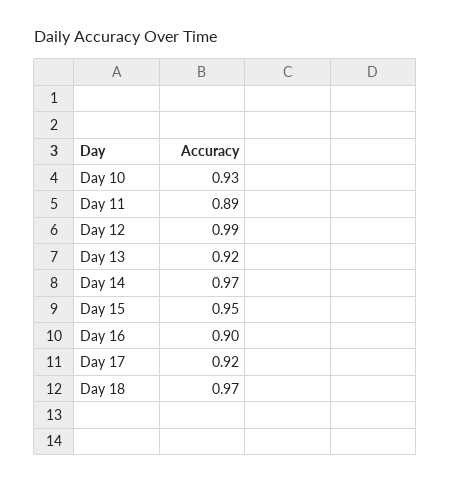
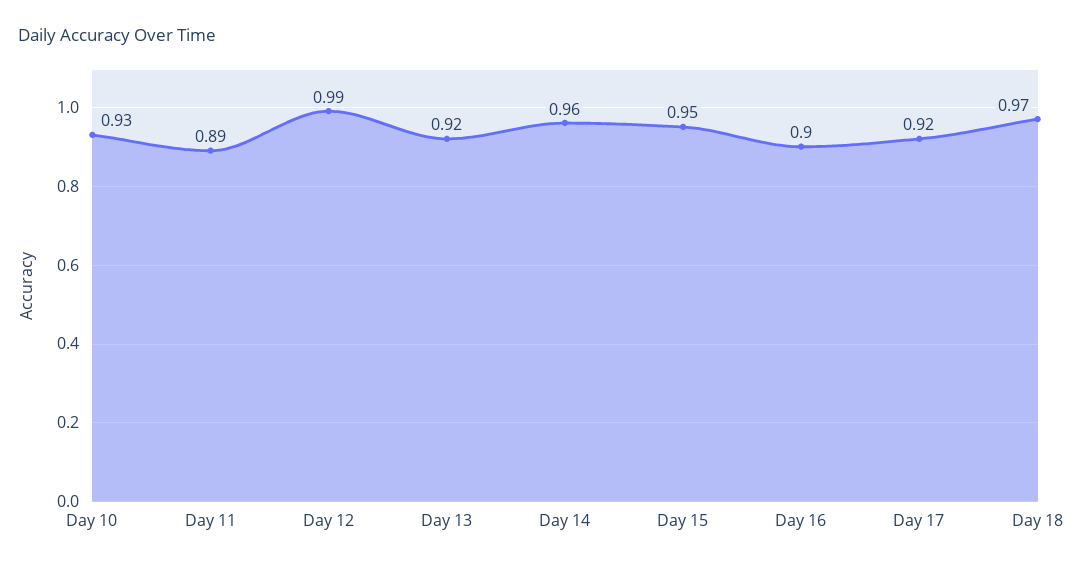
Day 14: 0.97 -> 0.96

